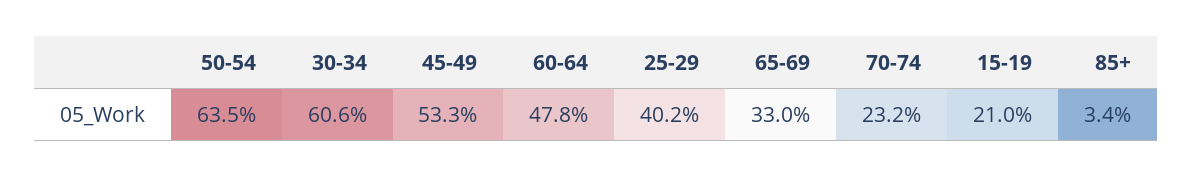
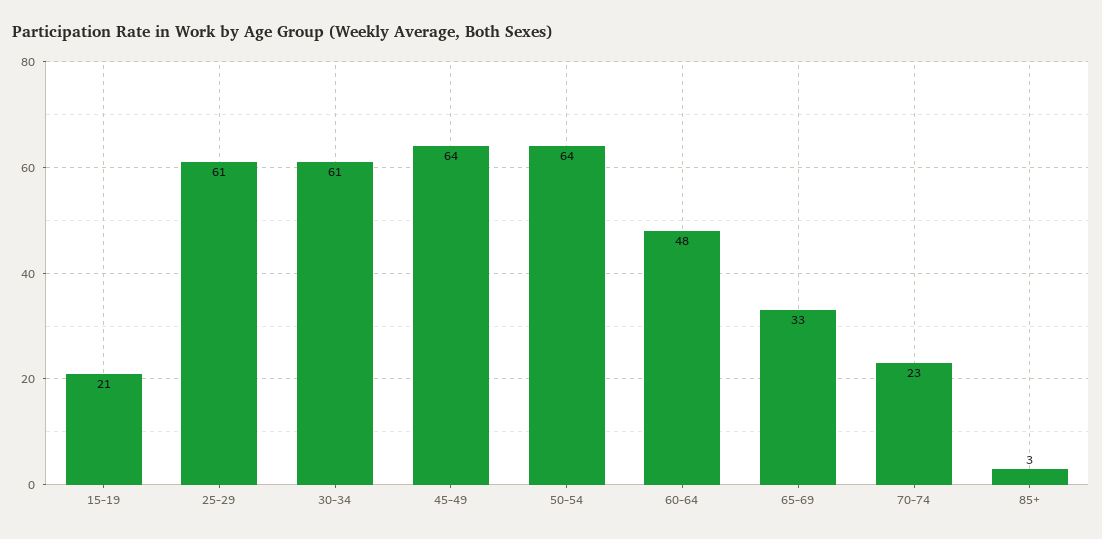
45-49: 53.3 -> 64
25-29: 40.2 -> 61

